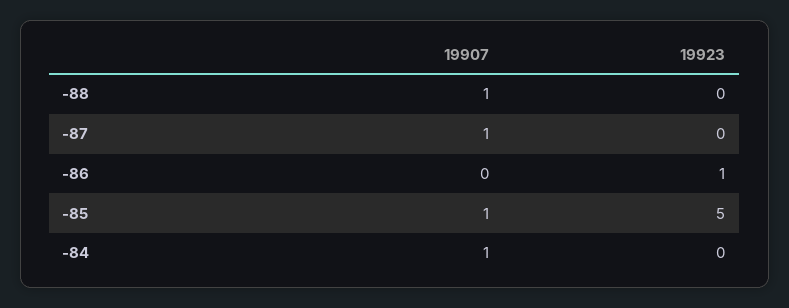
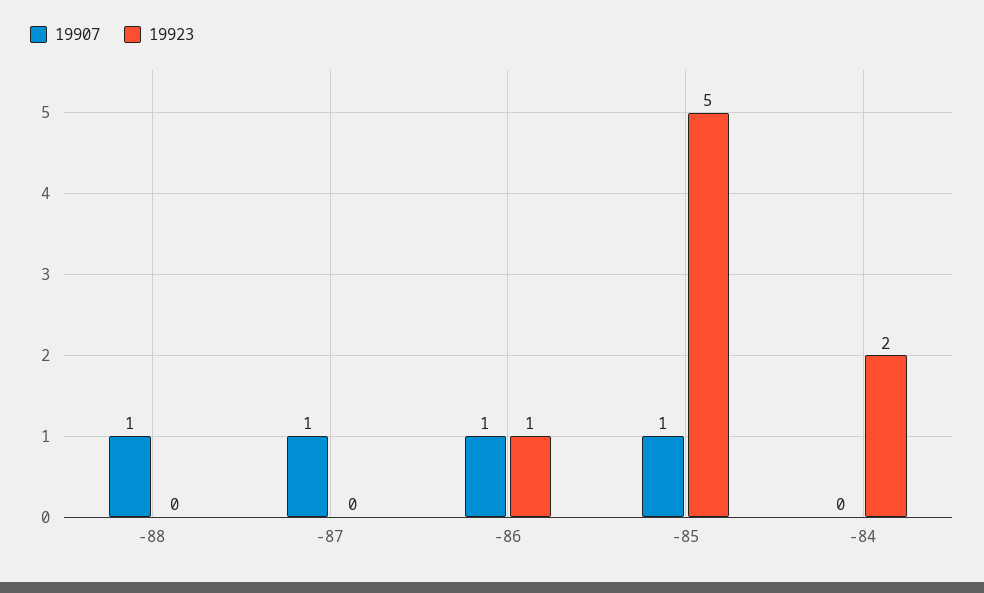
19907, -86: 0 -> 1
19907, -84: 1 -> 0
19923, -84: 0 -> 2

